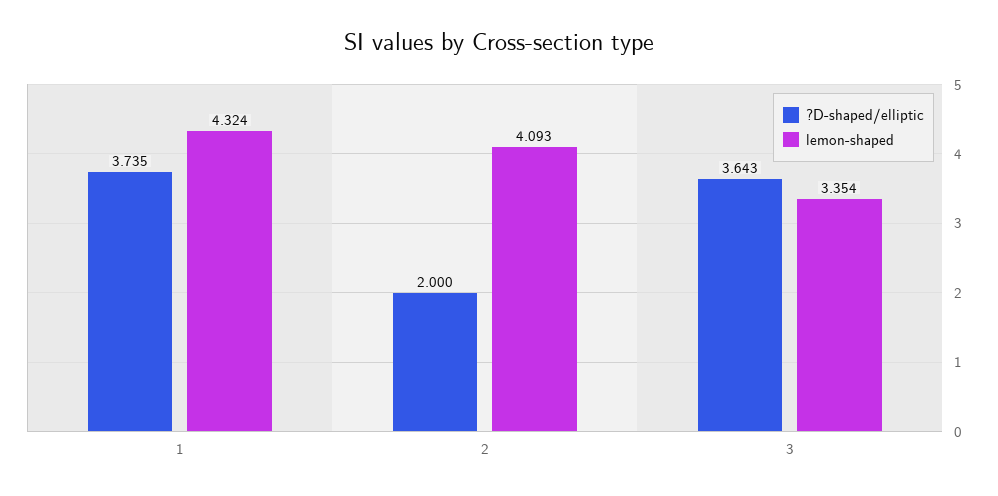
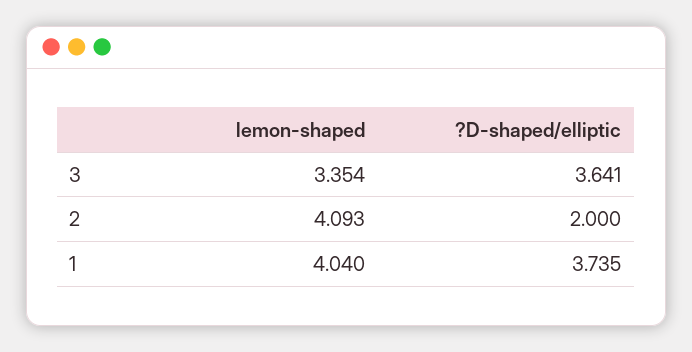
lemon-shaped, 1: 4.324 -> 4.04
?D-shaped/elliptic, 3: 3.643 -> 3.641

